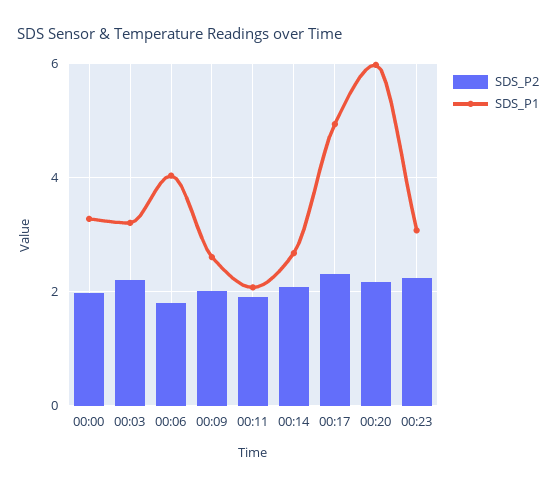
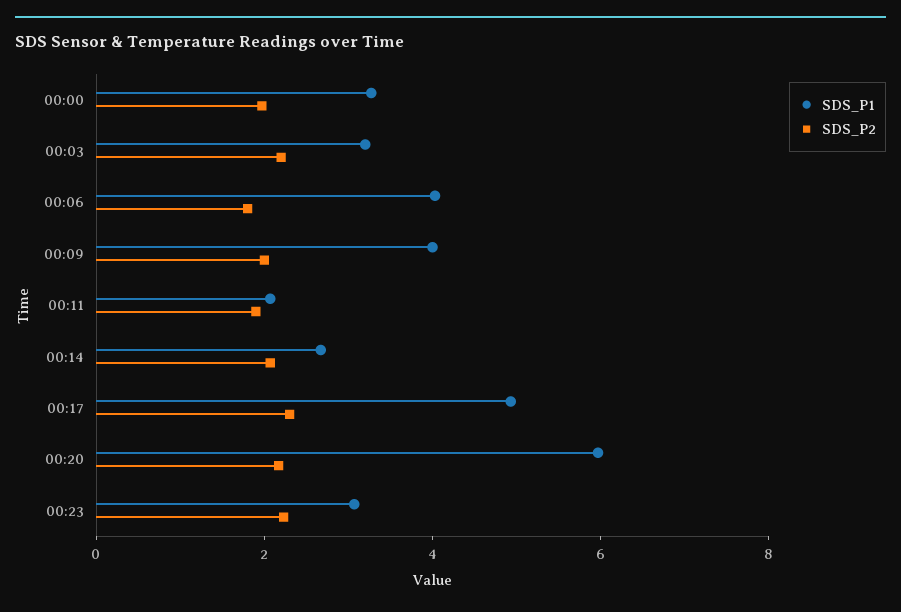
SDS_P1, 00:09: 2.6 -> 4

